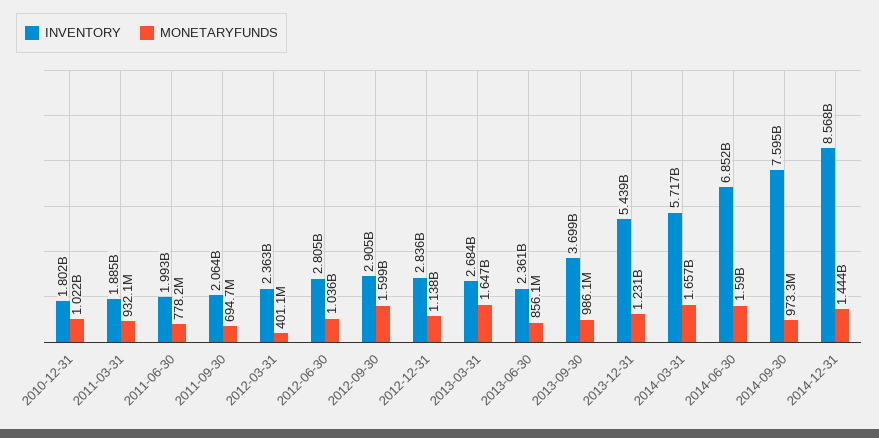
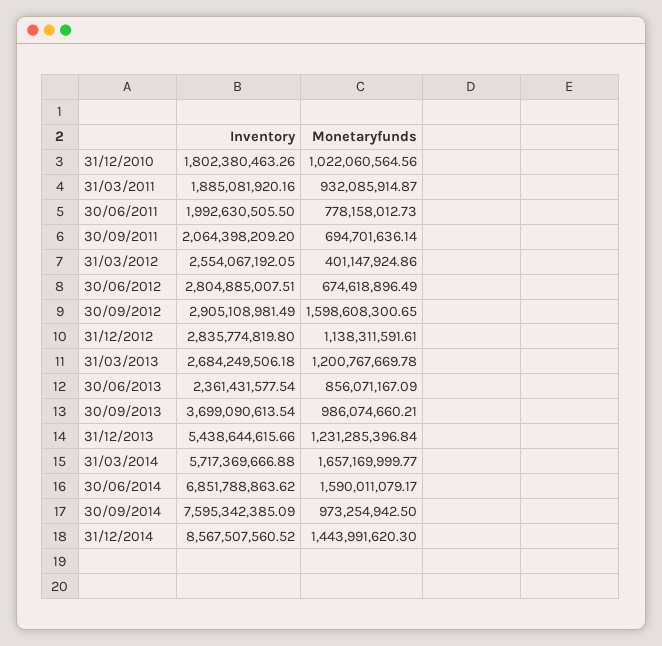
INVENTORY, 2012-03-31: 2363000000 -> 2554067192.05
MONETARYFUNDS, 2012-06-30: 1036000000 -> 674618896.49
MONETARYFUNDS, 2013-03-31: 1647000000 -> 1200767669.78

